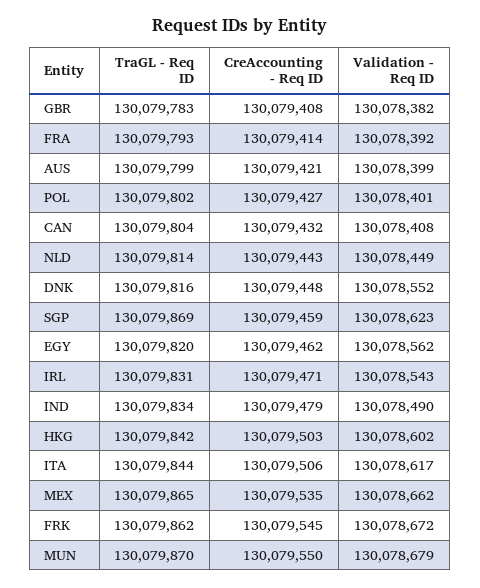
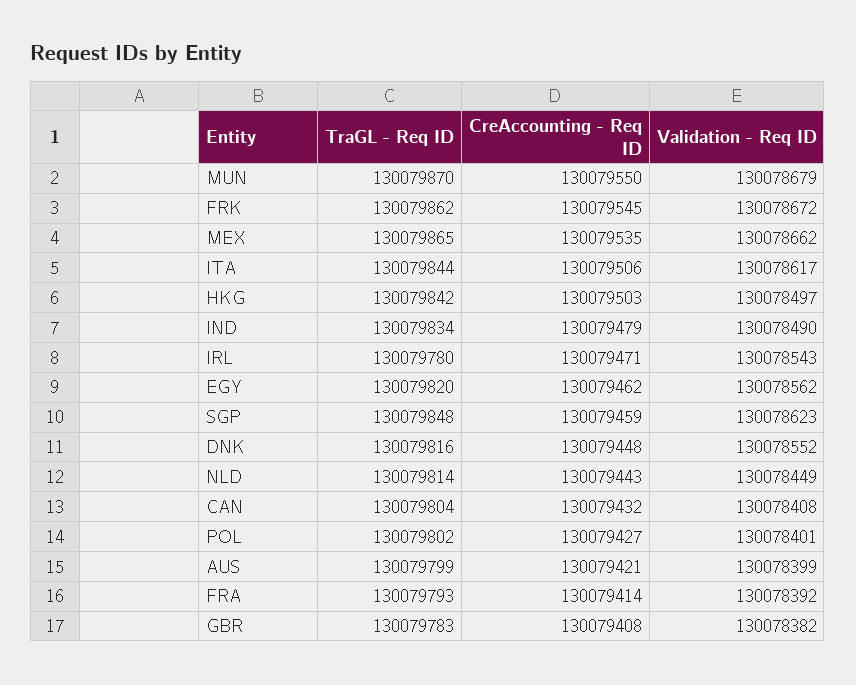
TraGL - Req ID, SGP: 130079869 -> 130079848
TraGL - Req ID, IRL: 130079831 -> 130079780
Validation - Req ID, HKG: 130078602 -> 130078497

